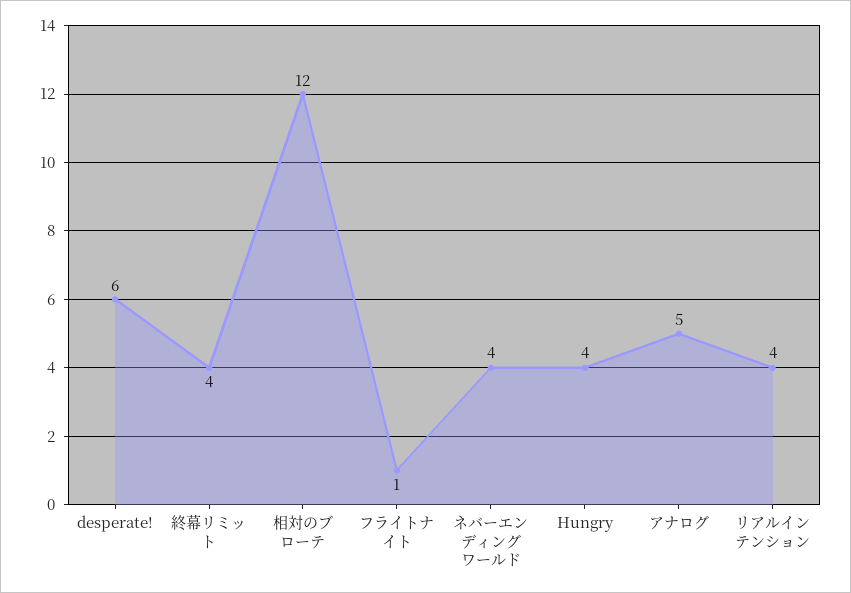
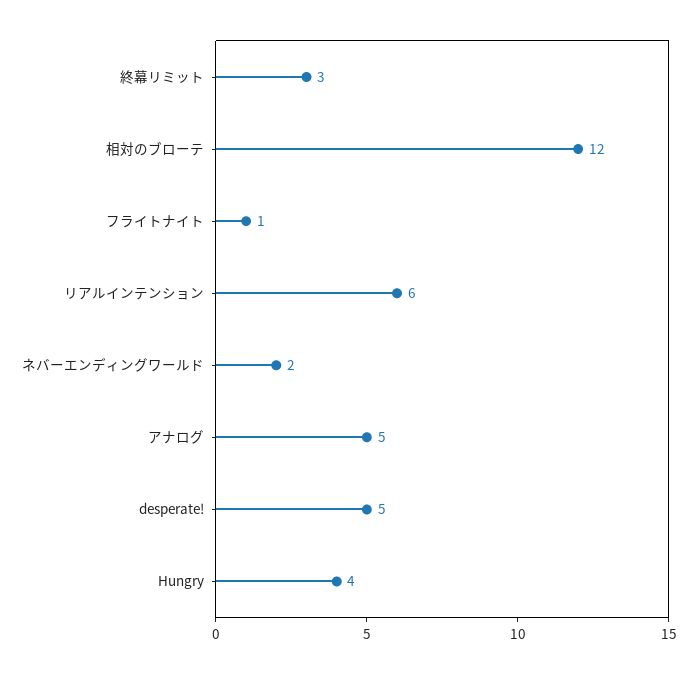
desperate!: 6 -> 5
終幕リミット: 4 -> 3
ネバーエンディングワールド: 4 -> 2
リアルインテンション: 4 -> 6

